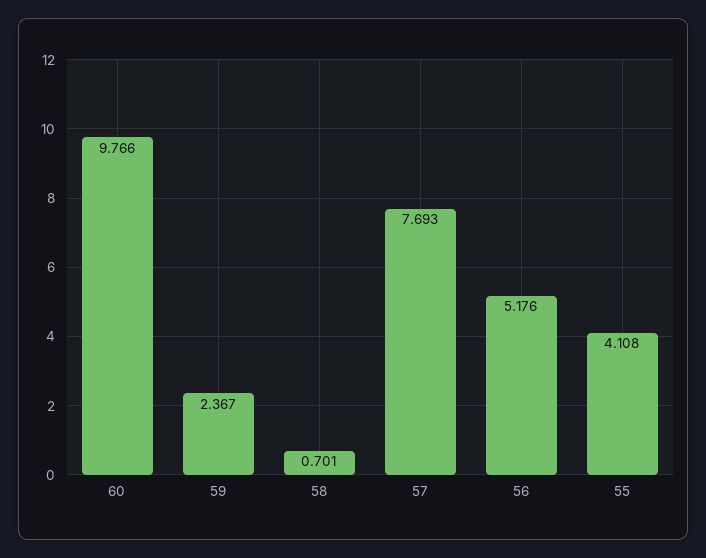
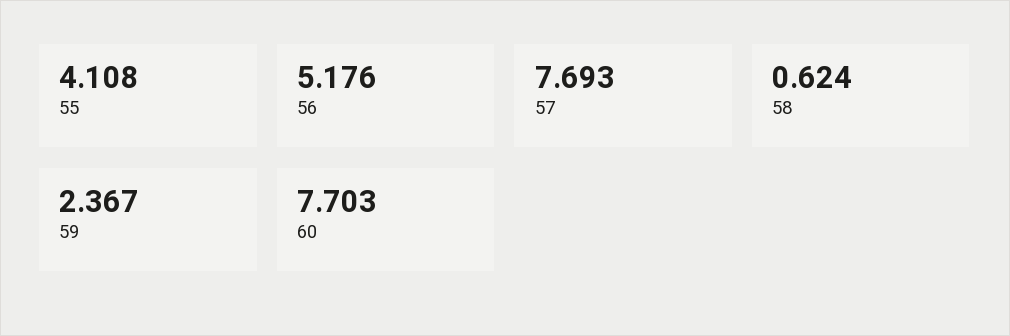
60: 9.766 -> 7.703
58: 0.701 -> 0.624

